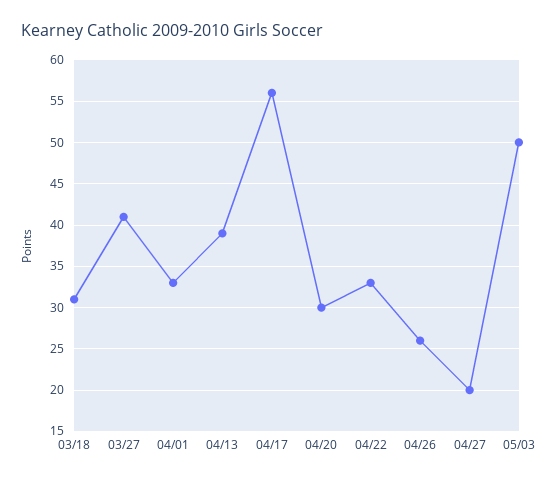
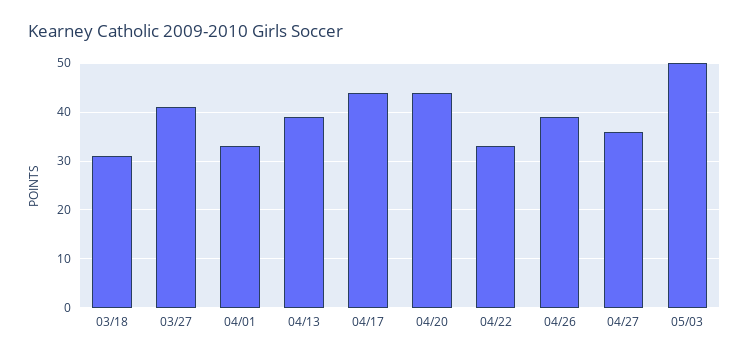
04/17: 56 -> 45
04/20: 30 -> 45
04/26: 26 -> 40
04/27: 20 -> 35

